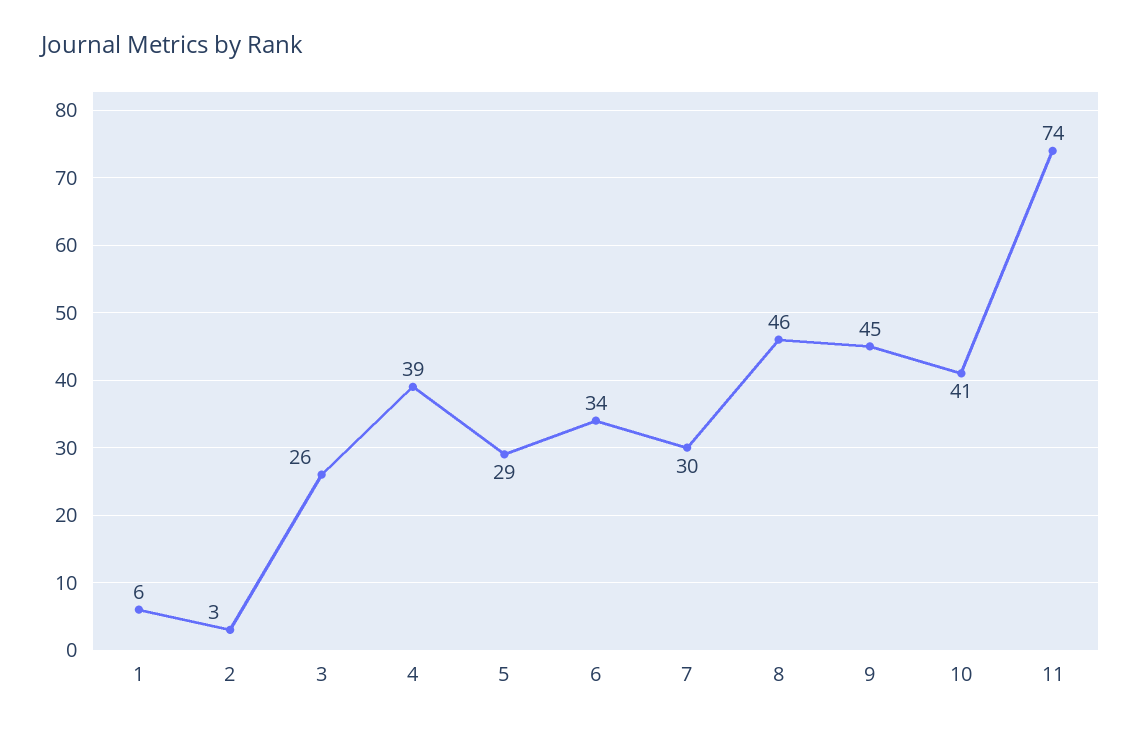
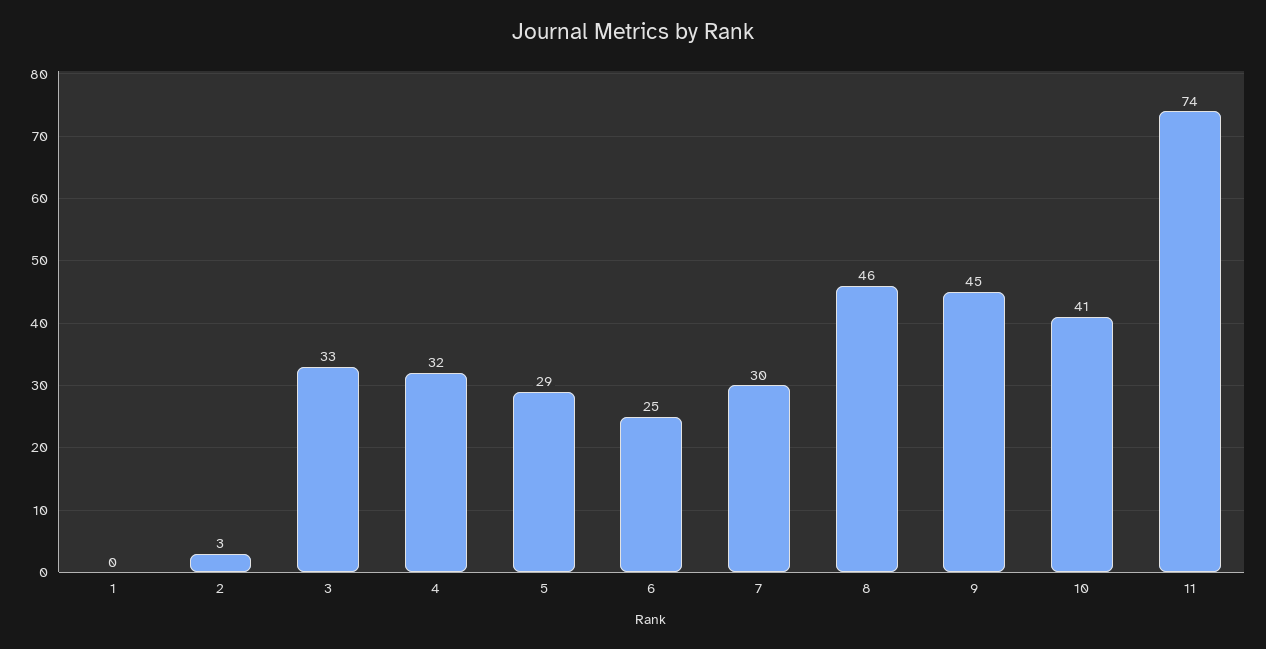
1: 6 -> 0
3: 26 -> 33
4: 39 -> 32
6: 34 -> 25

